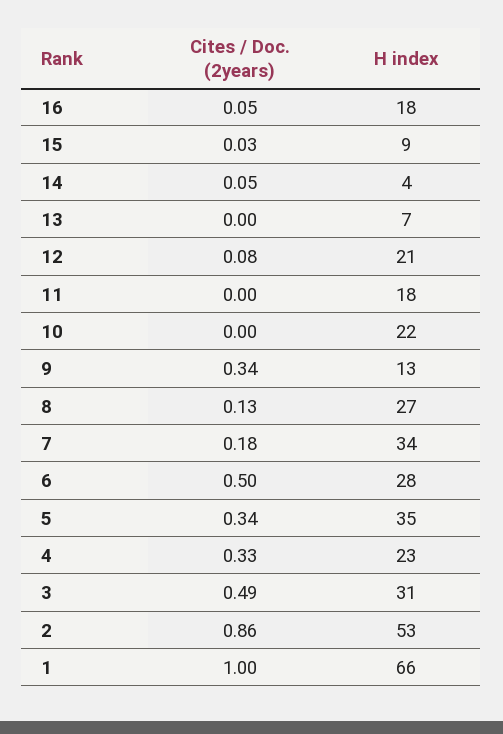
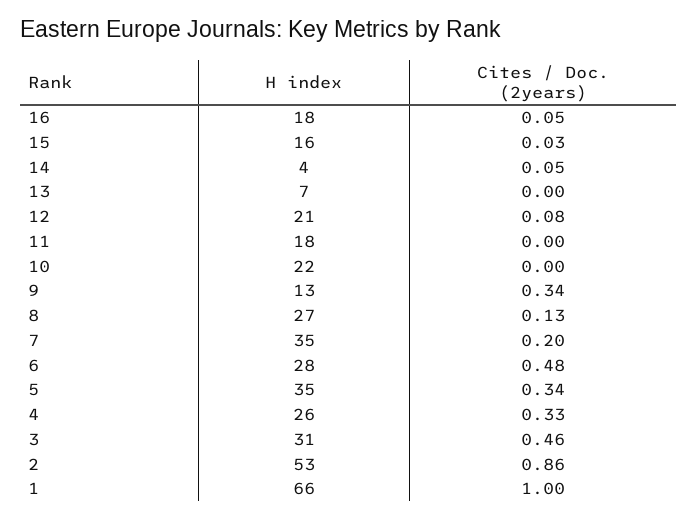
H index, 15: 9 -> 16
Cites / Doc. (2years), 7: 0.18 -> 0.2
H index, 7: 34 -> 35
Cites / Doc. (2years), 6: 0.5 -> 0.48
H index, 4: 23 -> 26
Cites / Doc. (2years), 3: 0.49 -> 0.46

